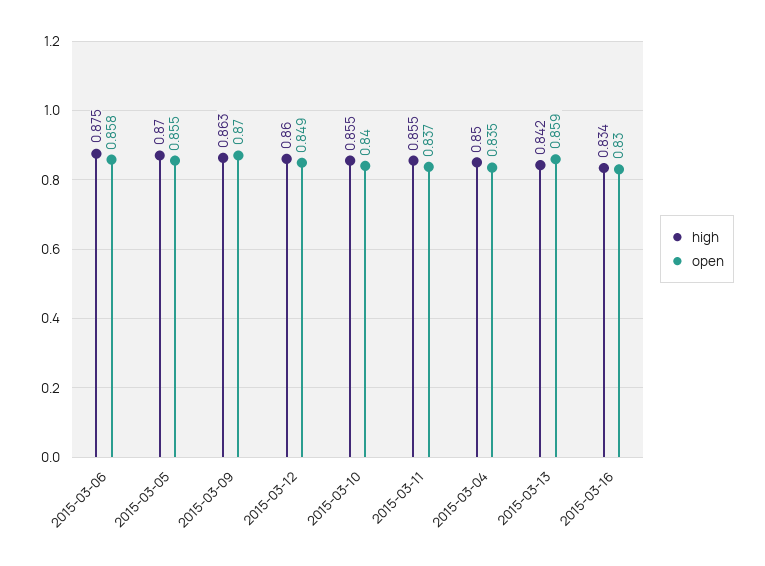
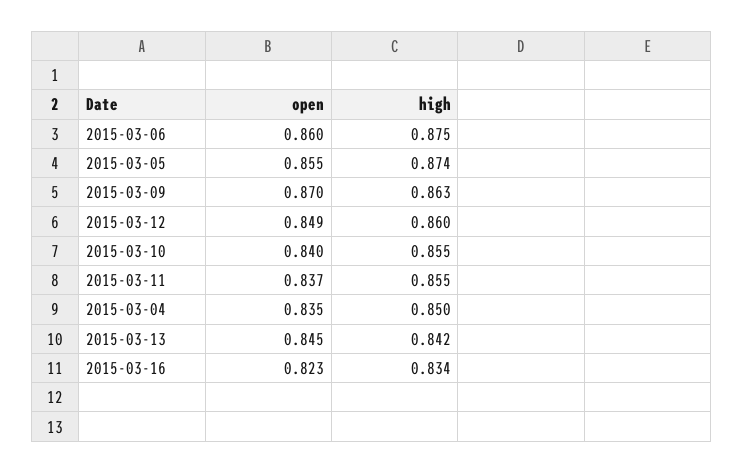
open, 2015-03-06: 0.858 -> 0.86
high, 2015-03-05: 0.87 -> 0.874
open, 2015-03-13: 0.859 -> 0.845
open, 2015-03-16: 0.83 -> 0.823

